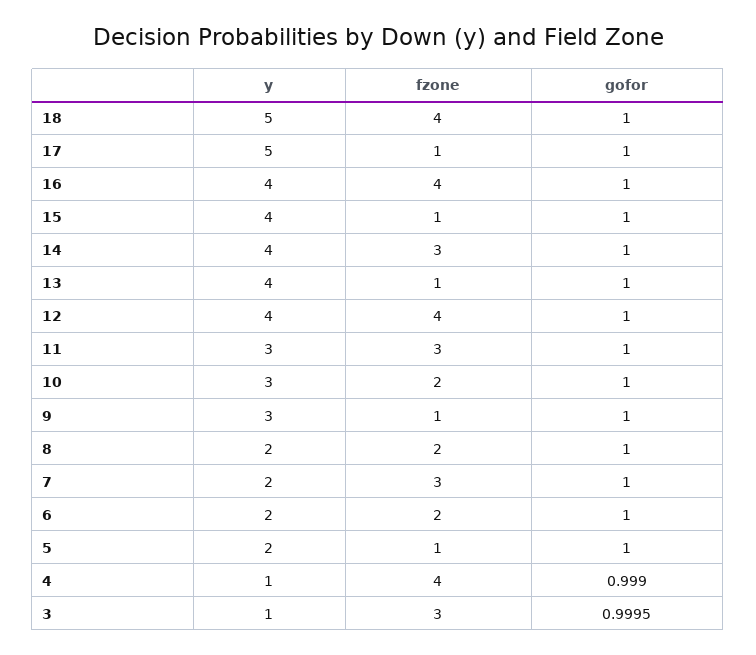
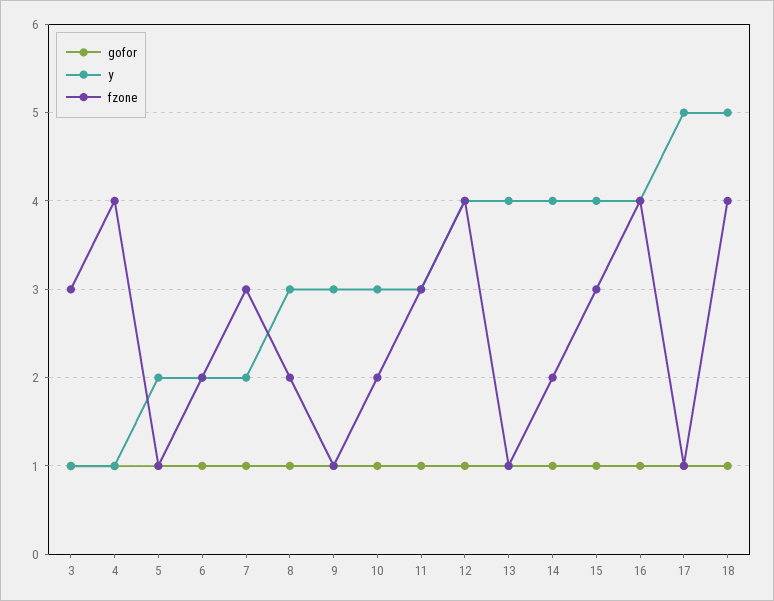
fzone, 15: 1 -> 3
fzone, 14: 3 -> 2
y, 8: 2 -> 3

